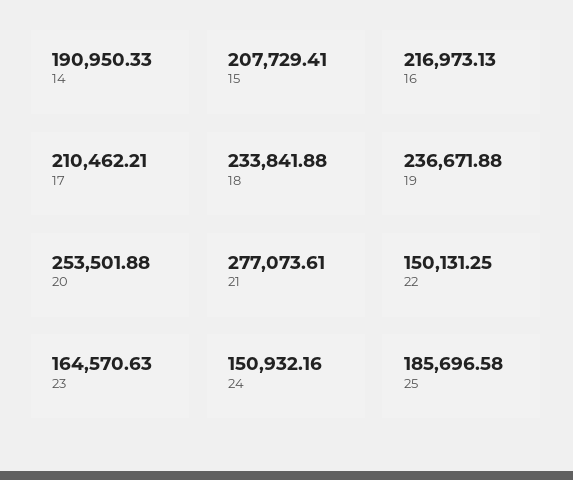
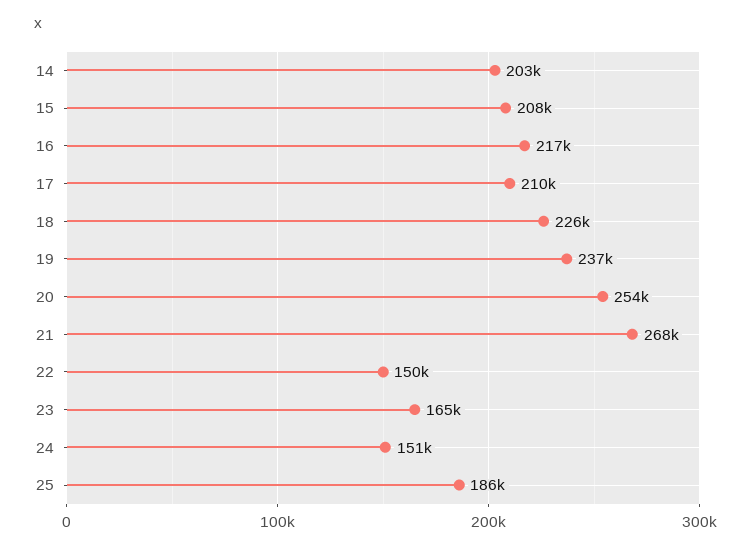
14: 190950.33 -> 203000
18: 233841.88 -> 226000
21: 277073.61 -> 268000

